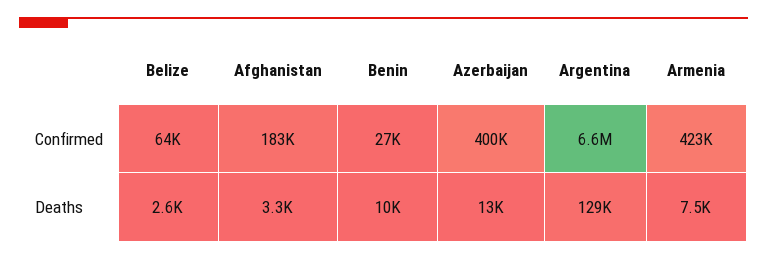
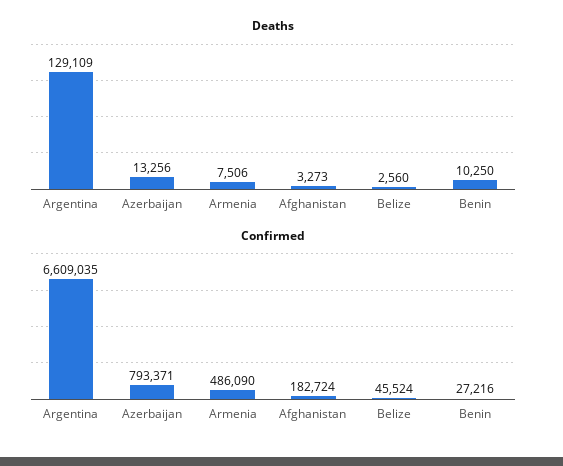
Confirmed, Belize: 64000 -> 45524
Confirmed, Azerbaijan: 400000 -> 793371
Confirmed, Armenia: 423000 -> 486090

